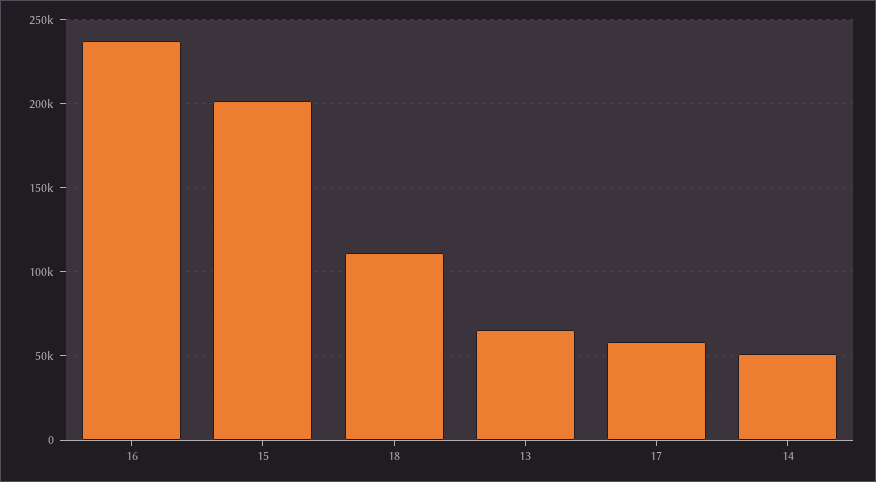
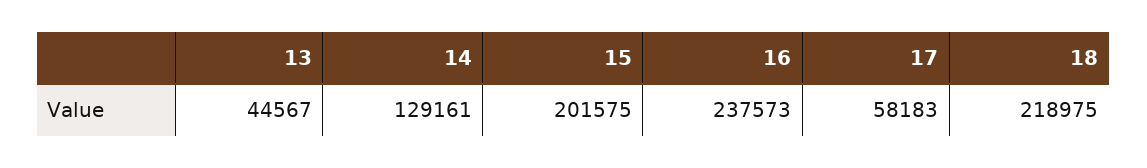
18: 110000 -> 218975
13: 65000 -> 44567
14: 50000 -> 129161

